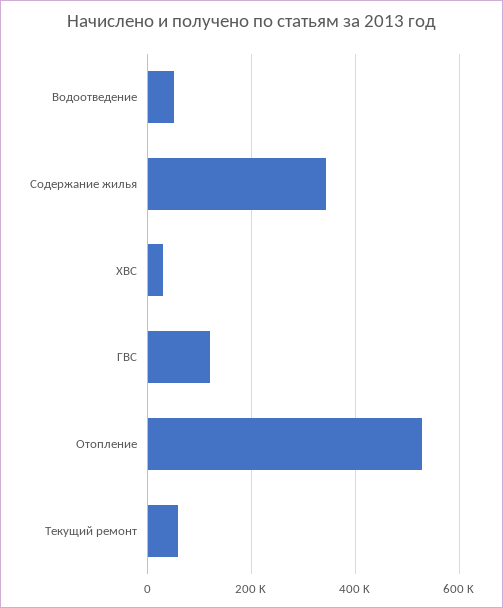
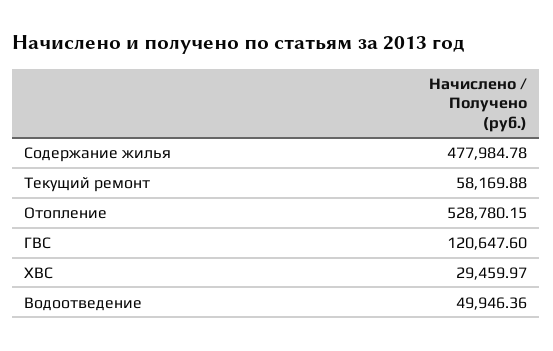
Содержание жилья: 340000 -> 477984.78

